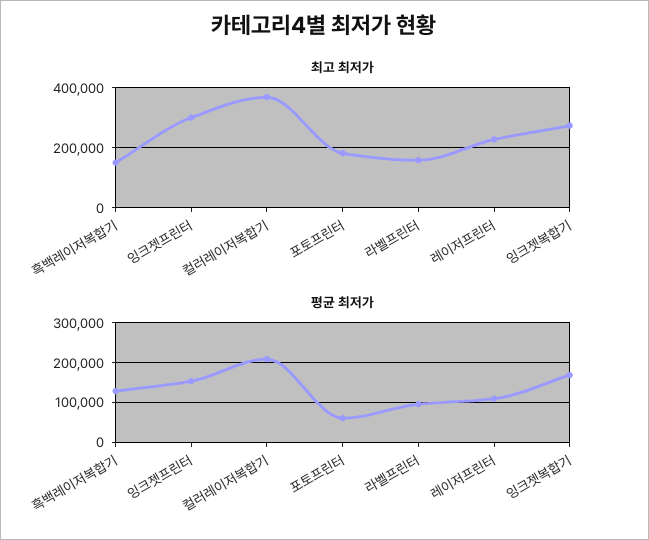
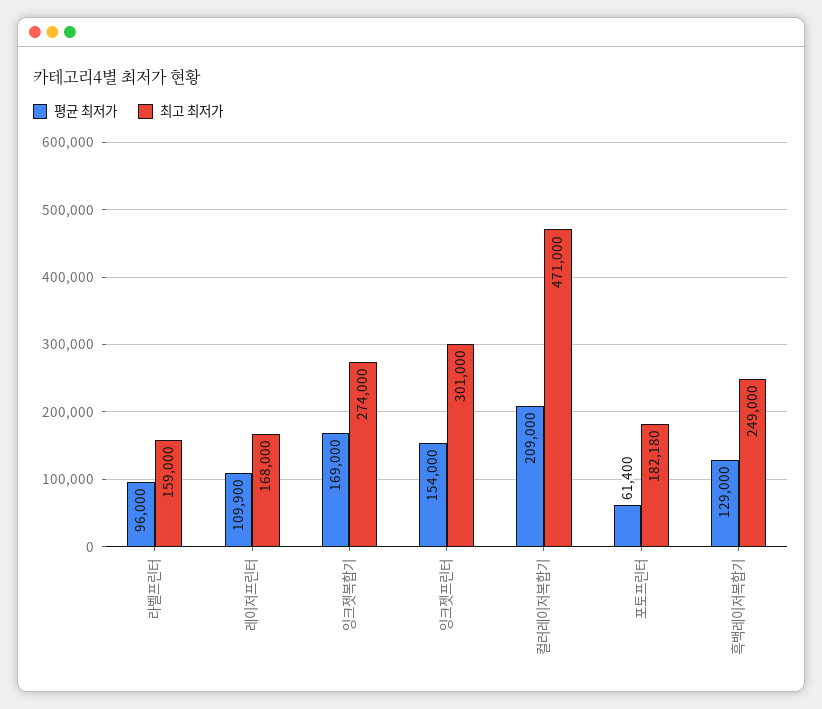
최고 최저가, 흑백레이저복합기: 150000 -> 249000
최고 최저가, 컬러레이저복합기: 375000 -> 471000
최고 최저가, 레이저프린터: 225000 -> 168000

